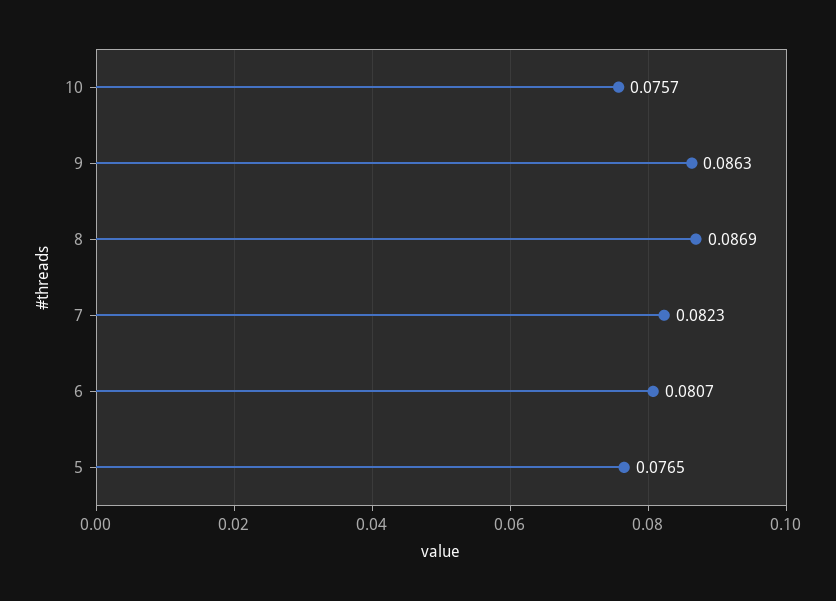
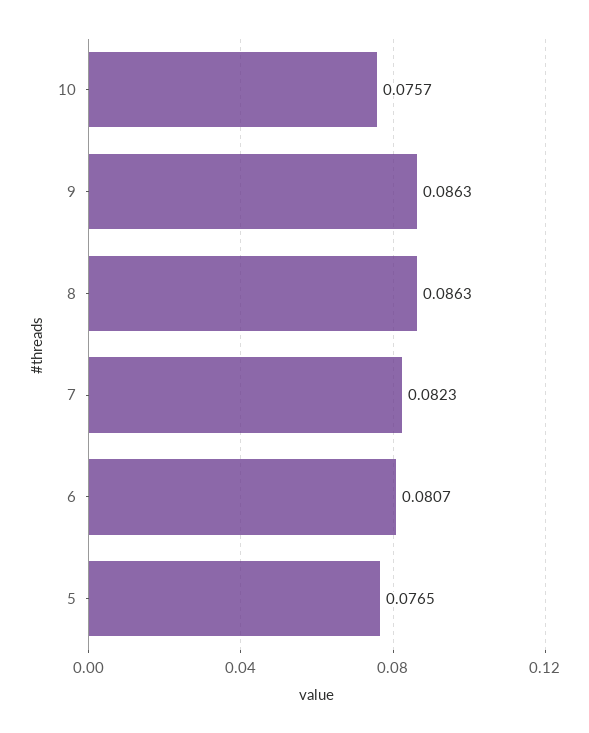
8: 0.0869 -> 0.0863

